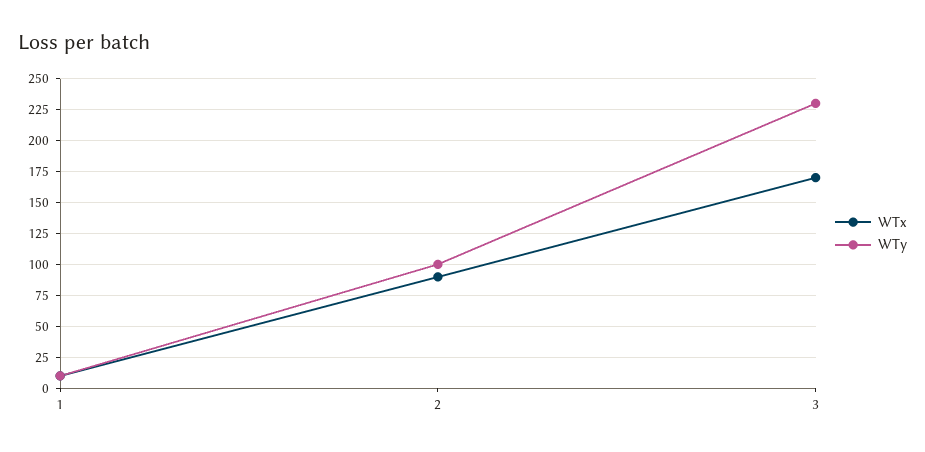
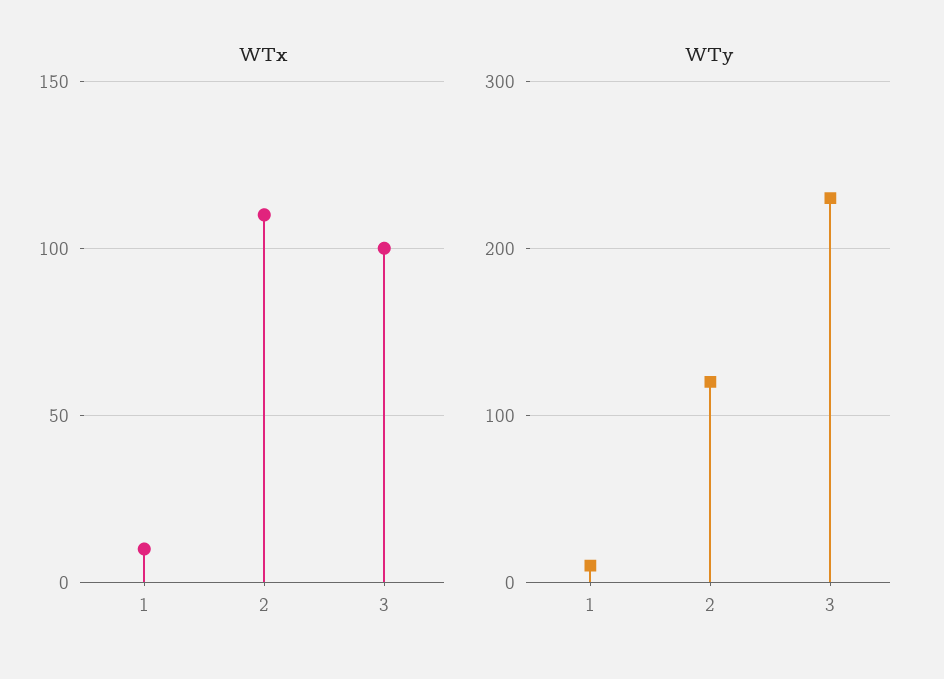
WTx, 2: 90 -> 110
WTy, 2: 100 -> 120
WTx, 3: 170 -> 100

